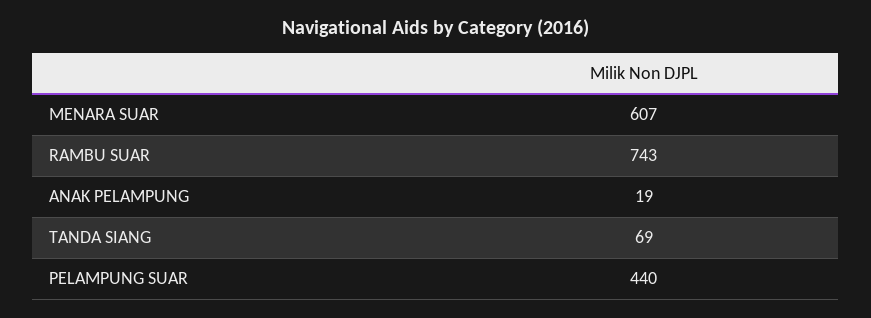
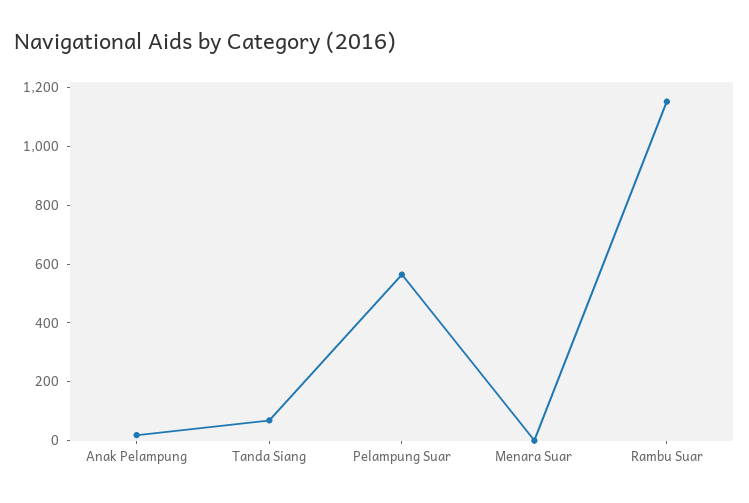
MENARA SUAR: 607 -> 0
RAMBU SUAR: 743 -> 1150
PELAMPUNG SUAR: 440 -> 550

